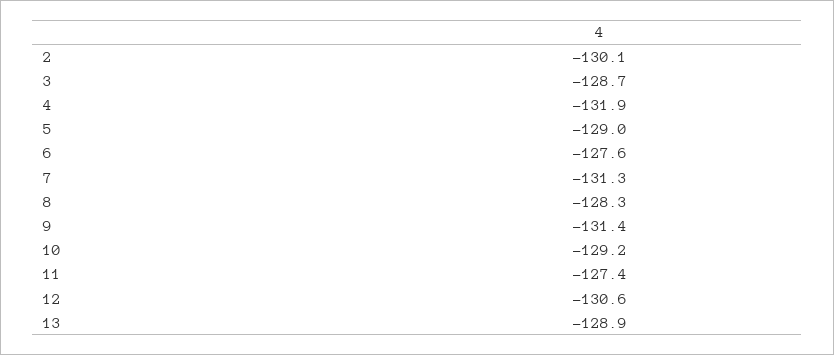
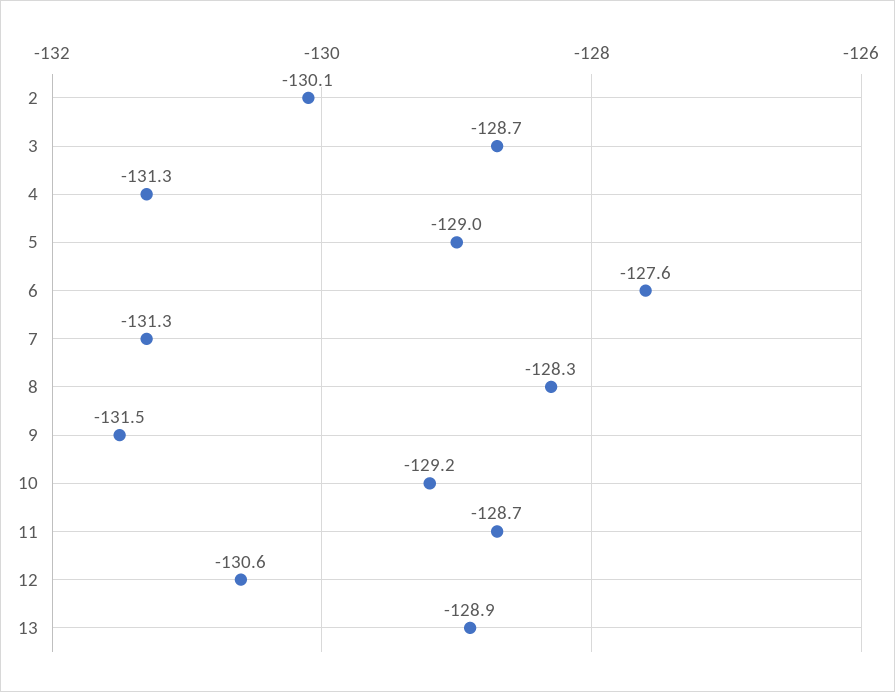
4: -131.9 -> -131.3
9: -131.4 -> -131.5
11: -127.4 -> -128.7

